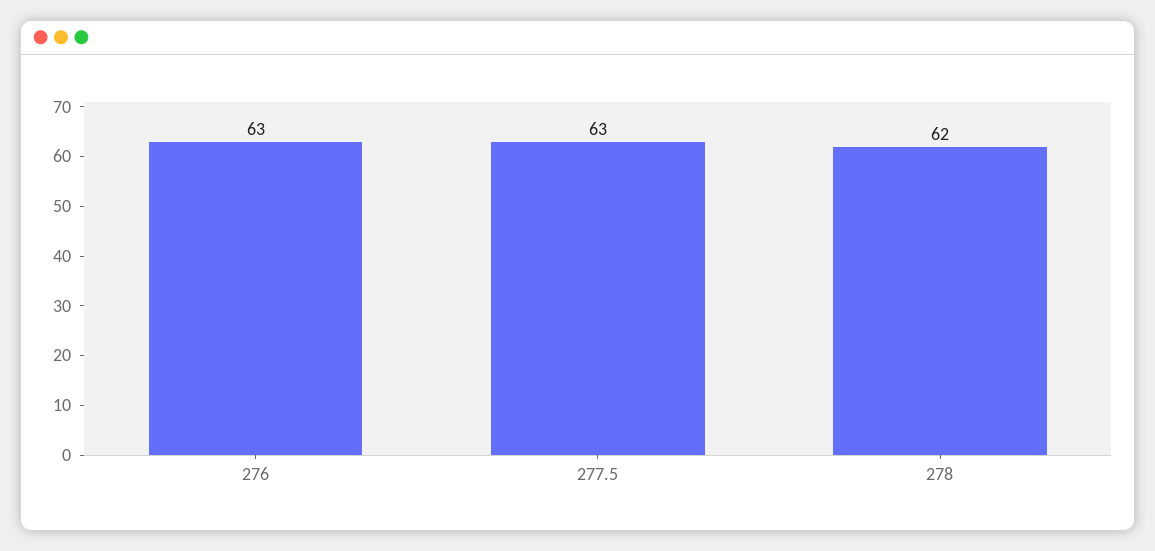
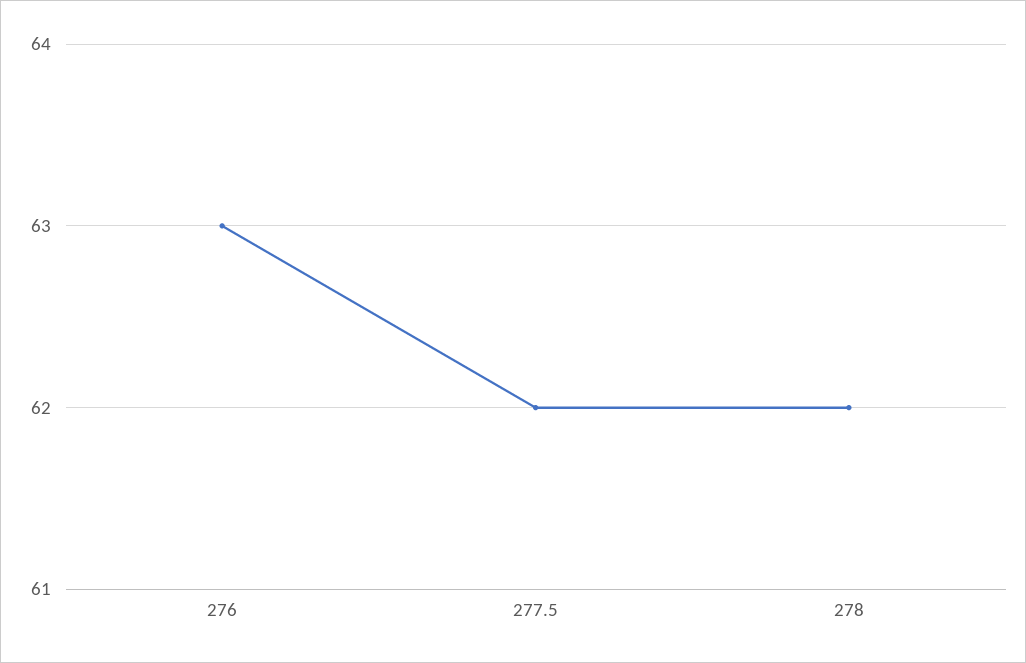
277.5: 63 -> 62

